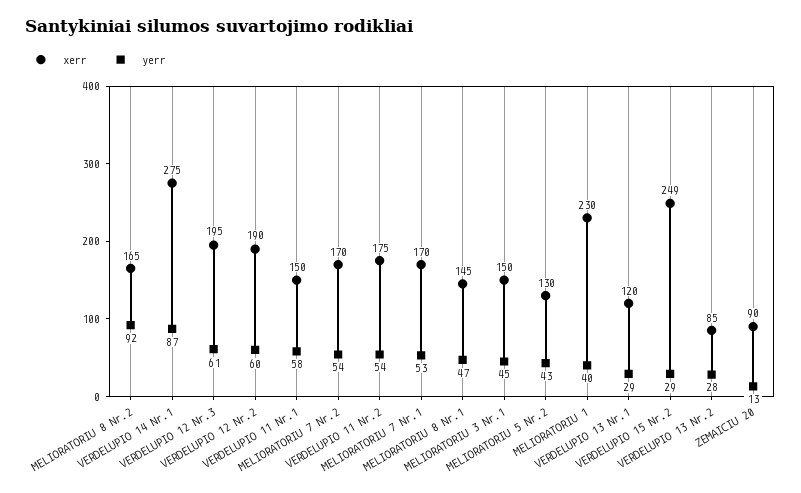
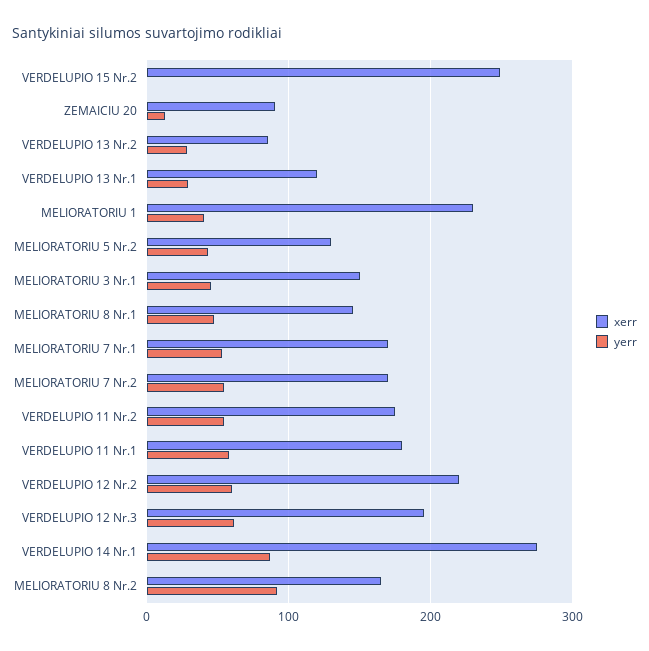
xerr, VERDELUPIO 12 Nr.2: 190 -> 220
xerr, VERDELUPIO 11 Nr.1: 150 -> 180
yerr, VERDELUPIO 15 Nr.2: 29 -> 0

